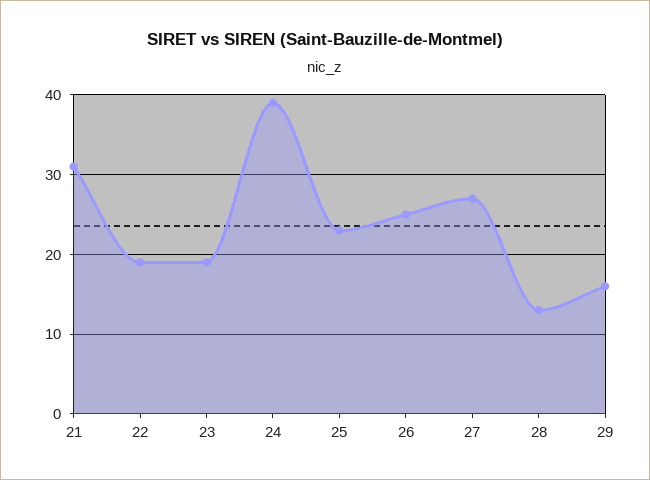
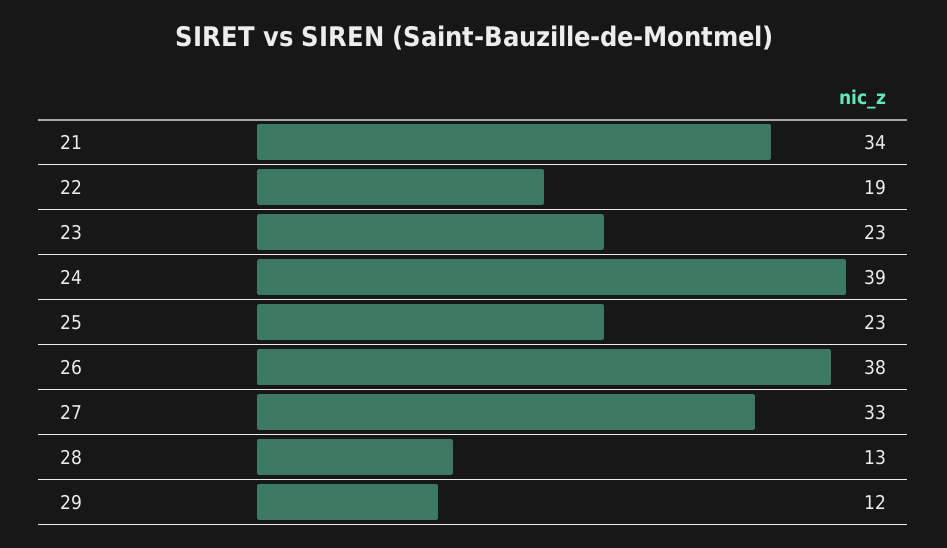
21: 31 -> 34
23: 19 -> 23
26: 25 -> 38
27: 27 -> 33
29: 16 -> 12

